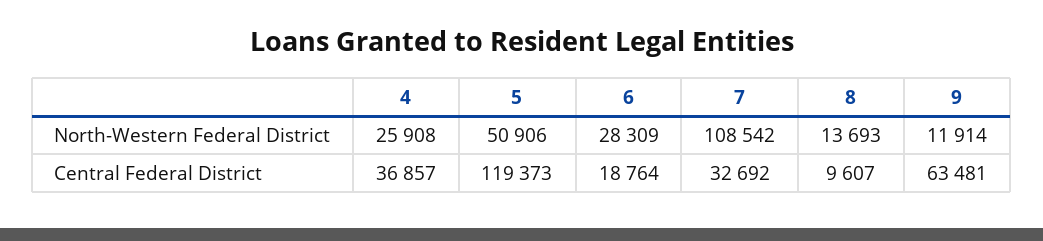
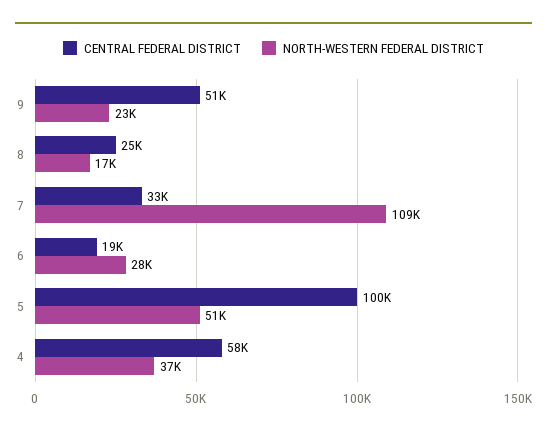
North-Western Federal District, 4: 25908 -> 37000
North-Western Federal District, 8: 13693 -> 17000
North-Western Federal District, 9: 11914 -> 23000
Central Federal District, 4: 36857 -> 58000
Central Federal District, 5: 119373 -> 100000
Central Federal District, 8: 9607 -> 25000
Central Federal District, 9: 63481 -> 51000

